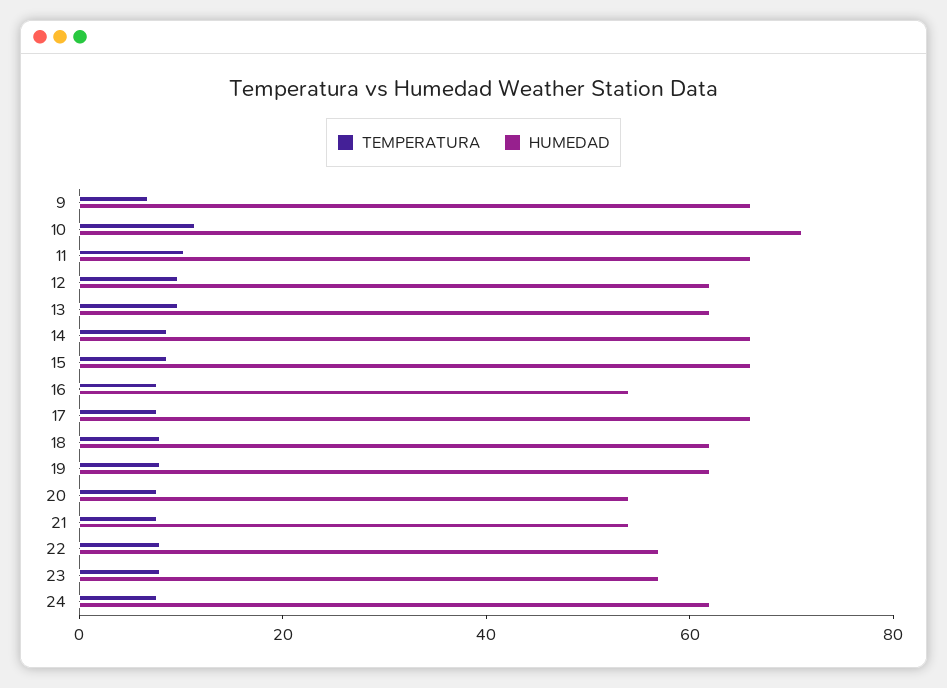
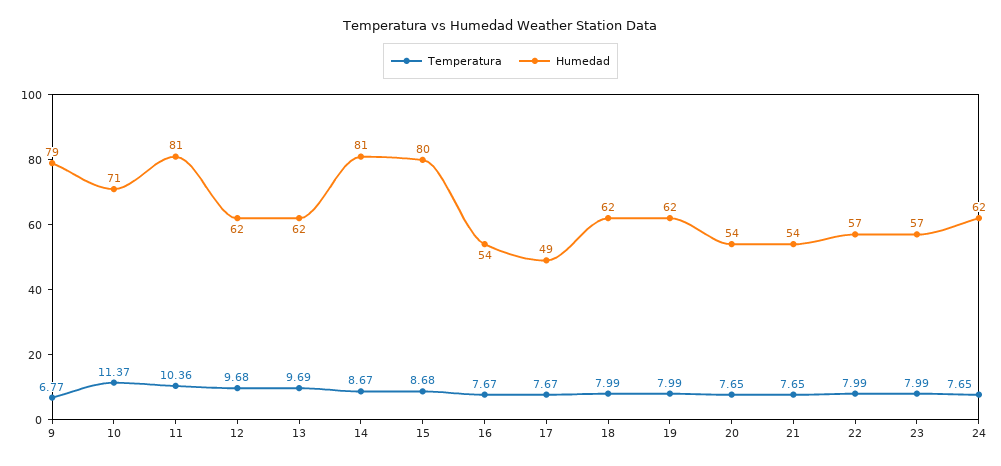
HUMEDAD, 9: 65 -> 79
HUMEDAD, 11: 65 -> 81
HUMEDAD, 14: 65 -> 81
HUMEDAD, 15: 65 -> 80
HUMEDAD, 17: 65 -> 49

